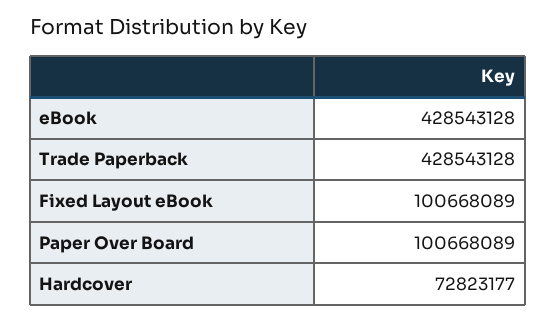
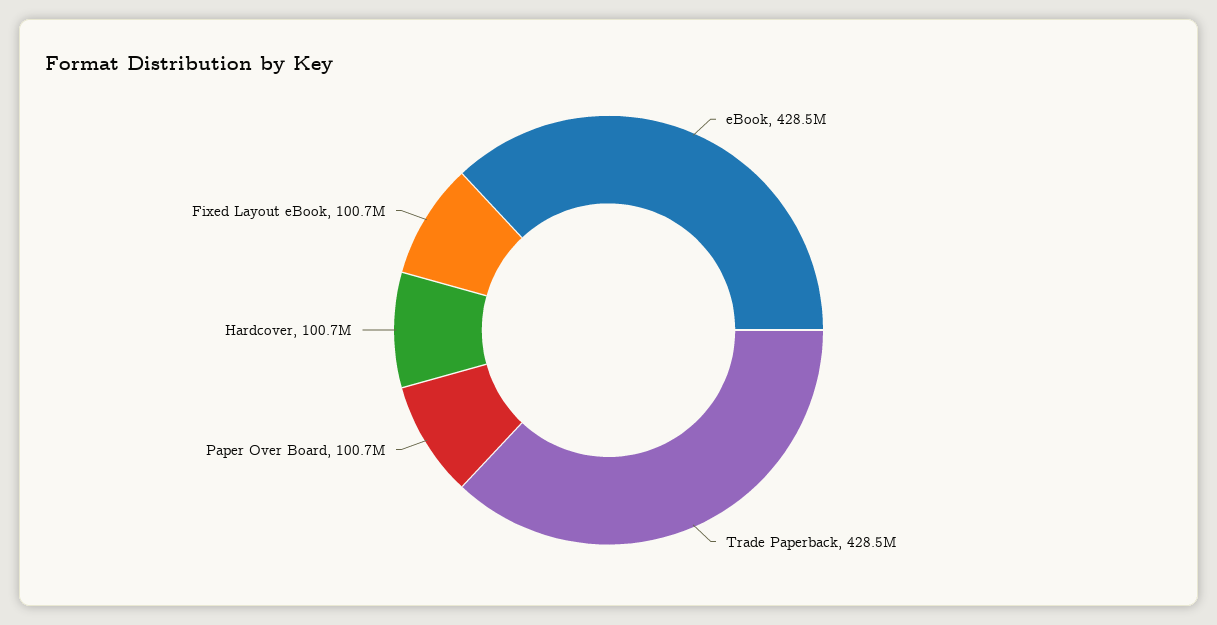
Hardcover: 72823177 -> 100700000

